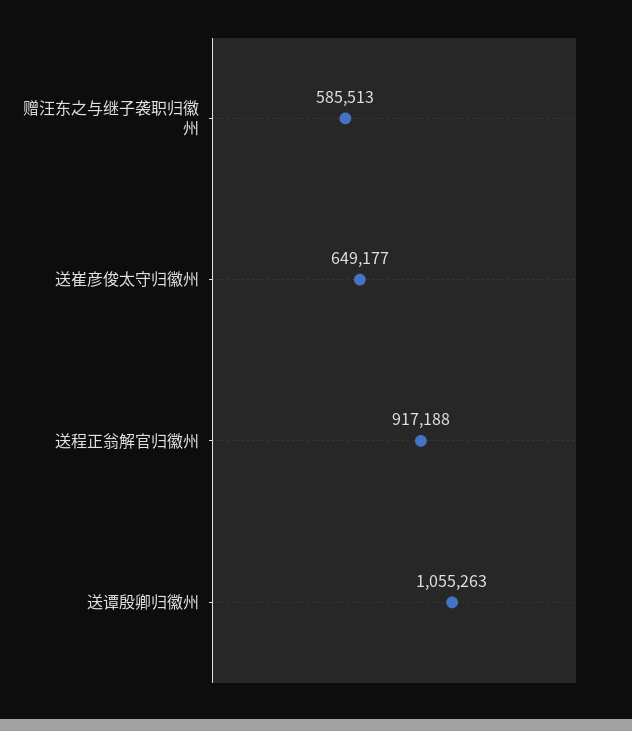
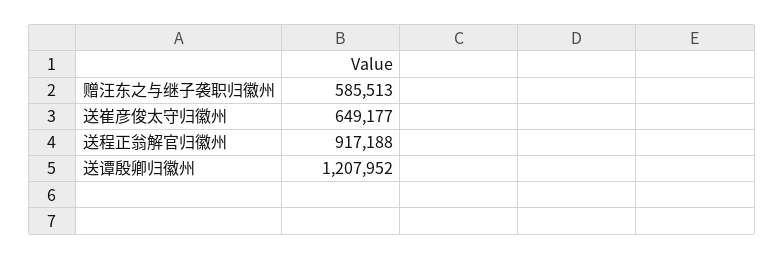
送谭殷卿归徽州: 1055263 -> 1207952

